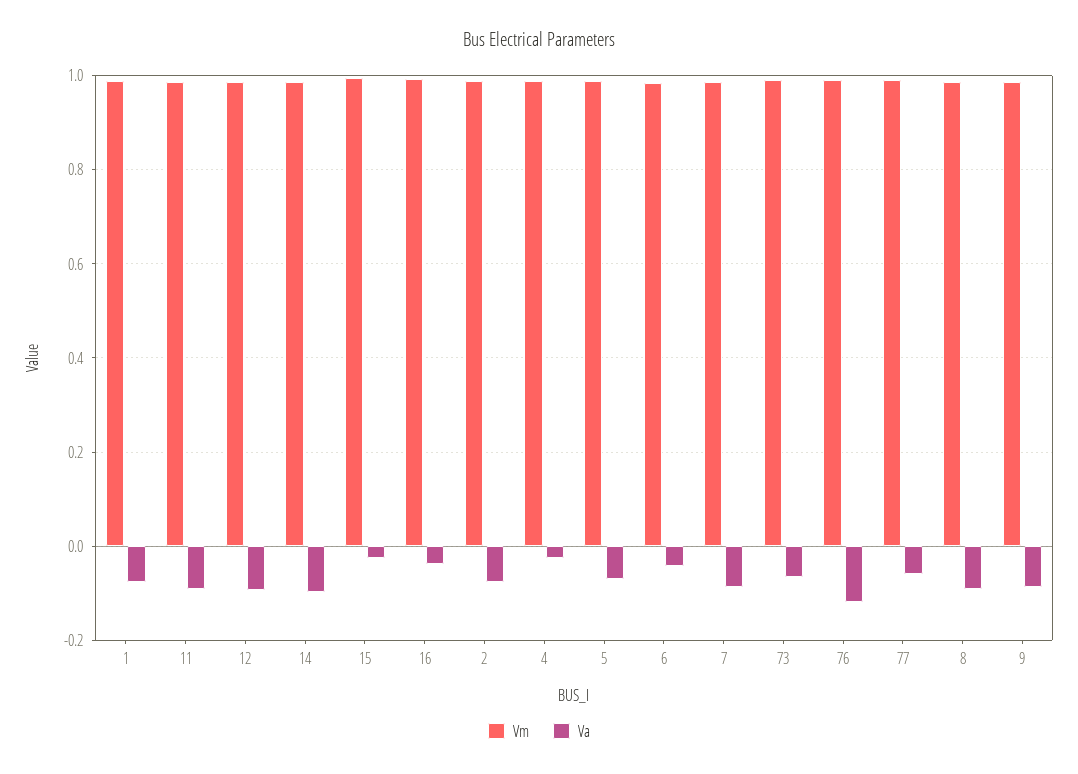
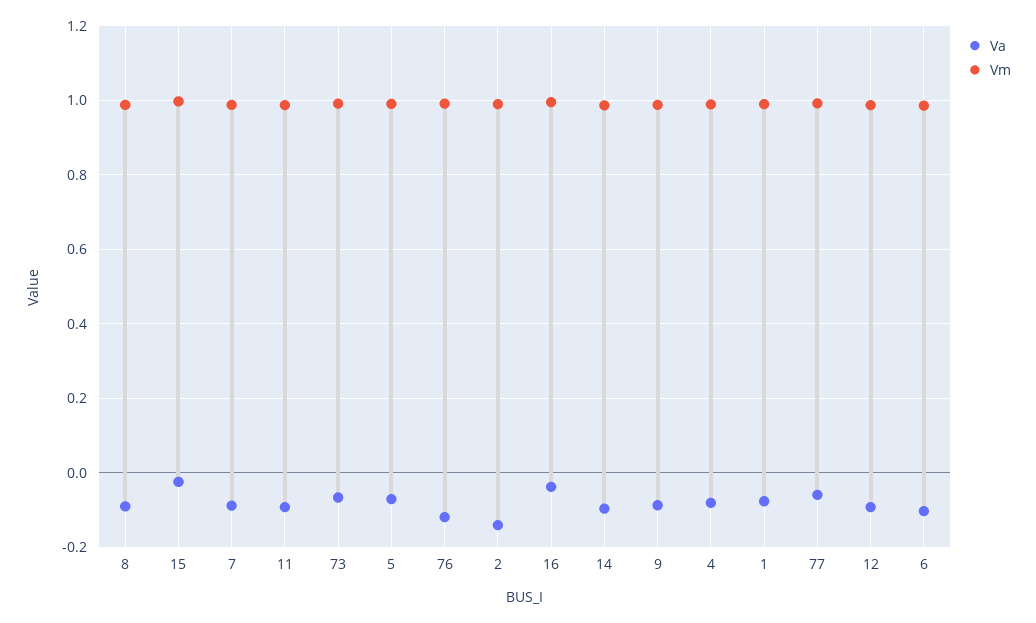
Va, 2: -0.08 -> -0.14
Va, 4: -0.02 -> -0.08
Va, 6: -0.04 -> -0.1

